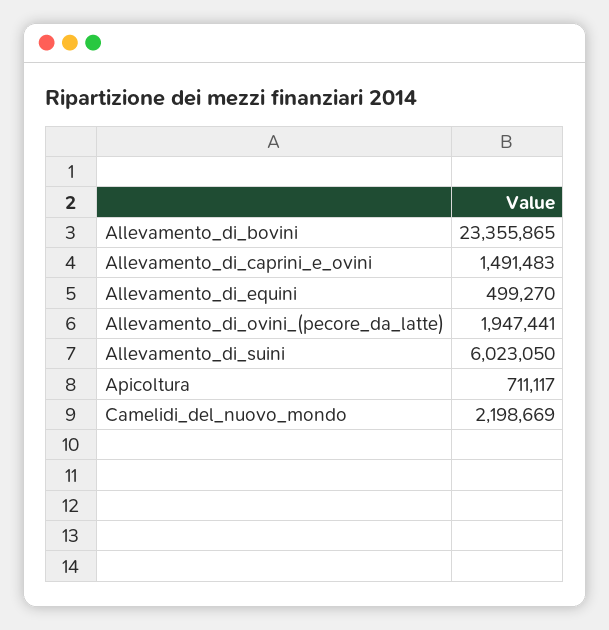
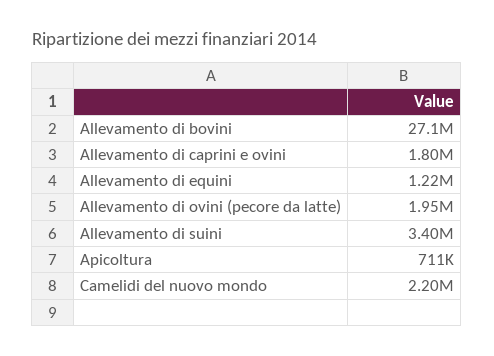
Allevamento_di_bovini: 23355865 -> 27100000
Allevamento_di_caprini_e_ovini: 1491483 -> 1800000
Allevamento_di_equini: 499270 -> 1220000
Allevamento_di_suini: 6023050 -> 3400000

